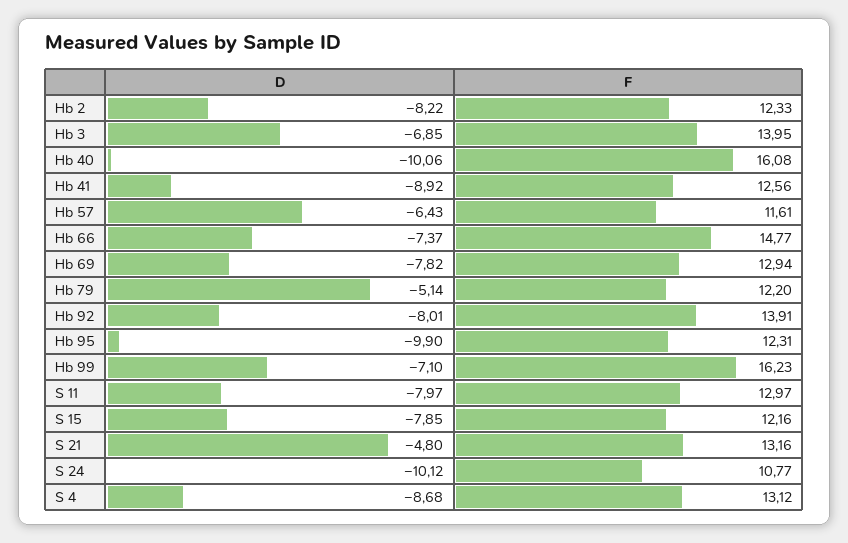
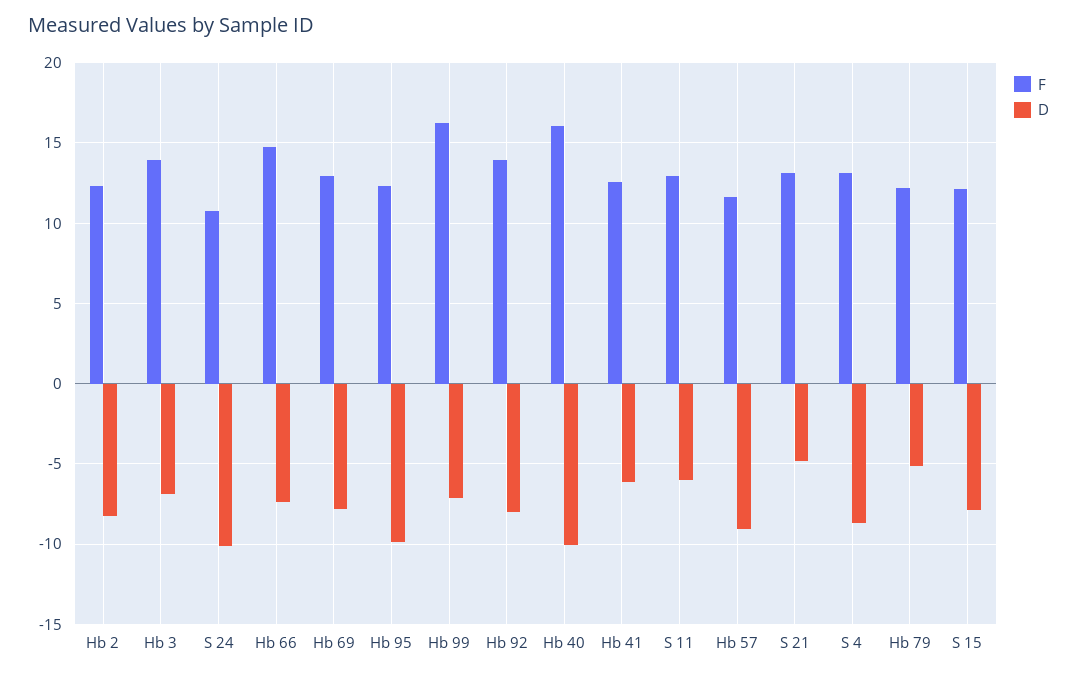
D, Hb 41: -8.92 -> -6
D, Hb 57: -6.43 -> -9
D, S 11: -7.97 -> -6

